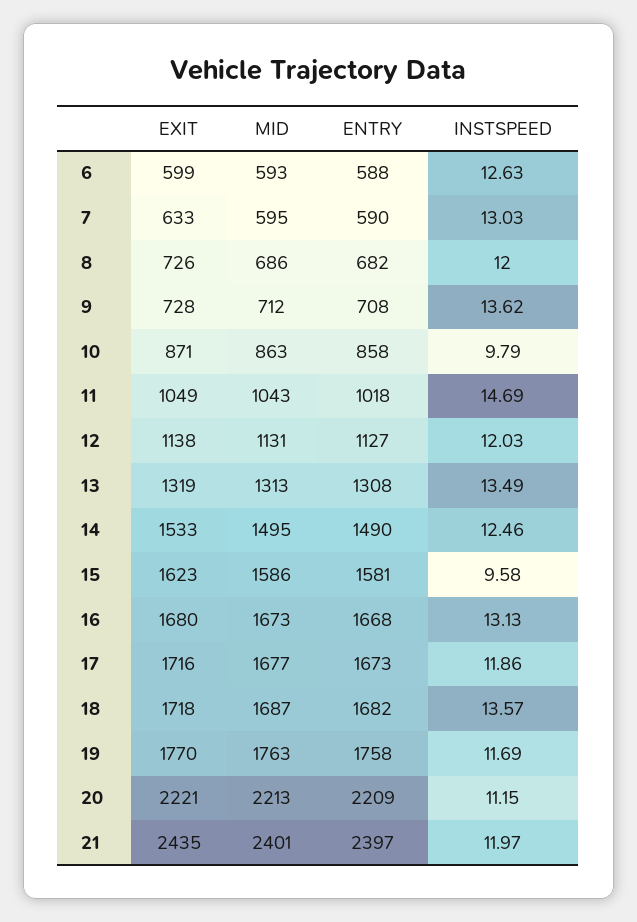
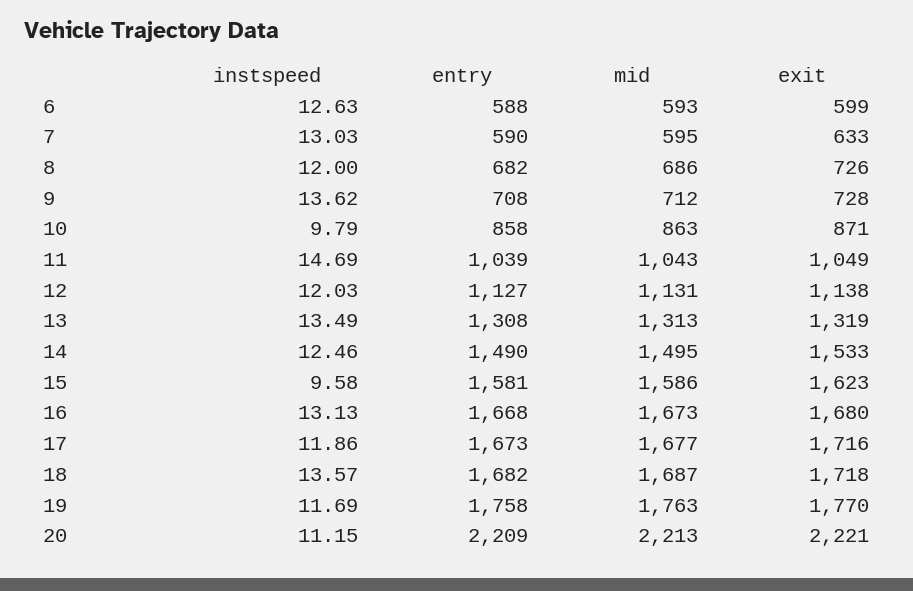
ENTRY, 11: 1018 -> 1039
EXIT, 21: 2435 -> none
MID, 21: 2401 -> none
ENTRY, 21: 2397 -> none
INSTSPEED, 21: 11.97 -> none

